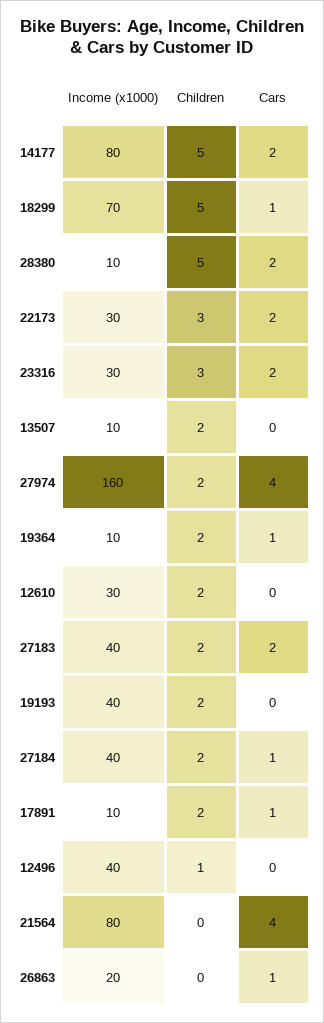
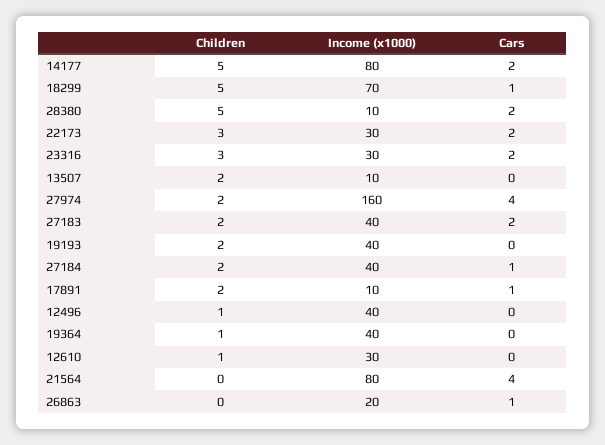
Income (x1000), 19364: 10 -> 40
Children, 19364: 2 -> 1
Cars, 19364: 1 -> 0
Children, 12610: 2 -> 1

